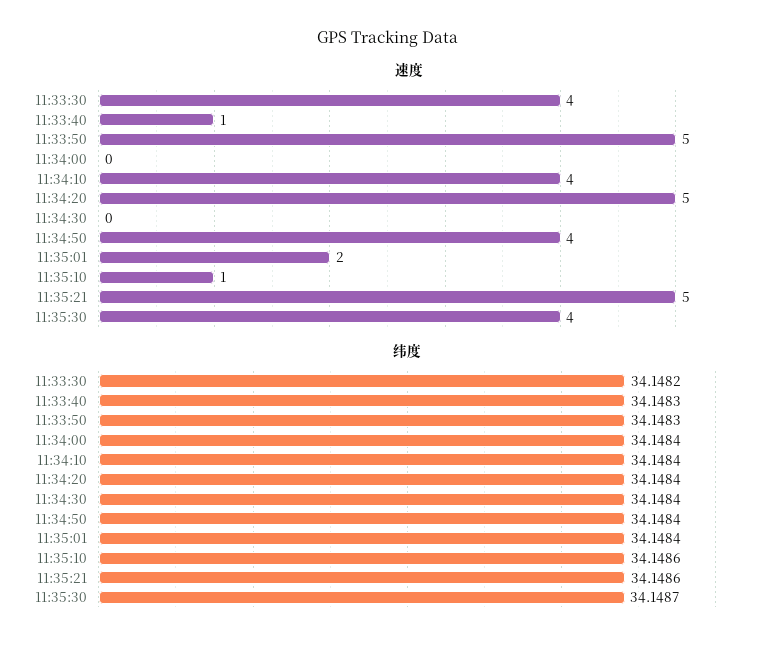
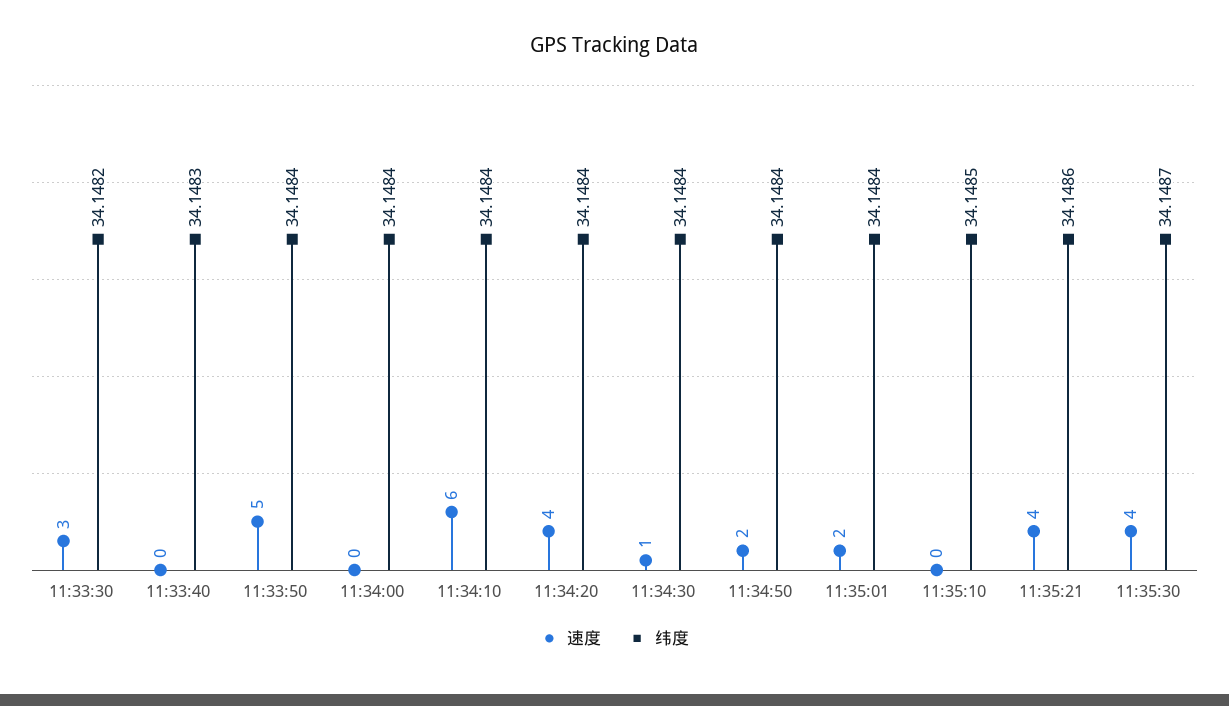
速度, 11:33:30: 4 -> 3
速度, 11:33:40: 1 -> 0
速度, 11:34:10: 4 -> 6
速度, 11:34:20: 5 -> 4
速度, 11:34:30: 0 -> 1
速度, 11:34:50: 4 -> 2
速度, 11:35:10: 1 -> 0
速度, 11:35:21: 5 -> 4
纬度, 11:33:50: 34.1483 -> 34.1484
纬度, 11:35:10: 34.1486 -> 34.1485

